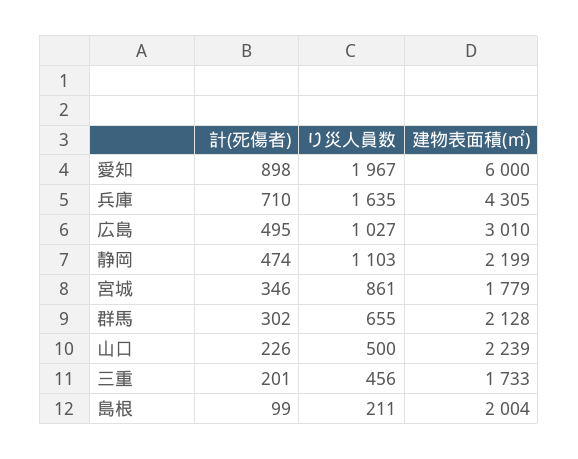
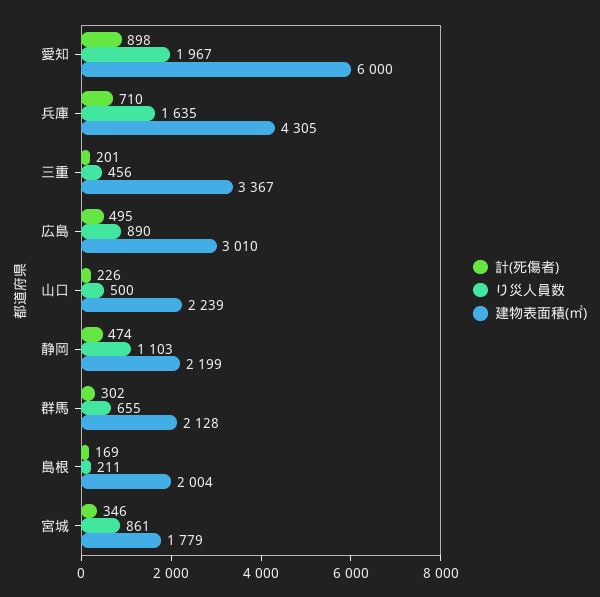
り災人員数, 広島: 1027 -> 890
建物表面積(㎡), 三重: 1733 -> 3367
計(死傷者), 島根: 99 -> 169

